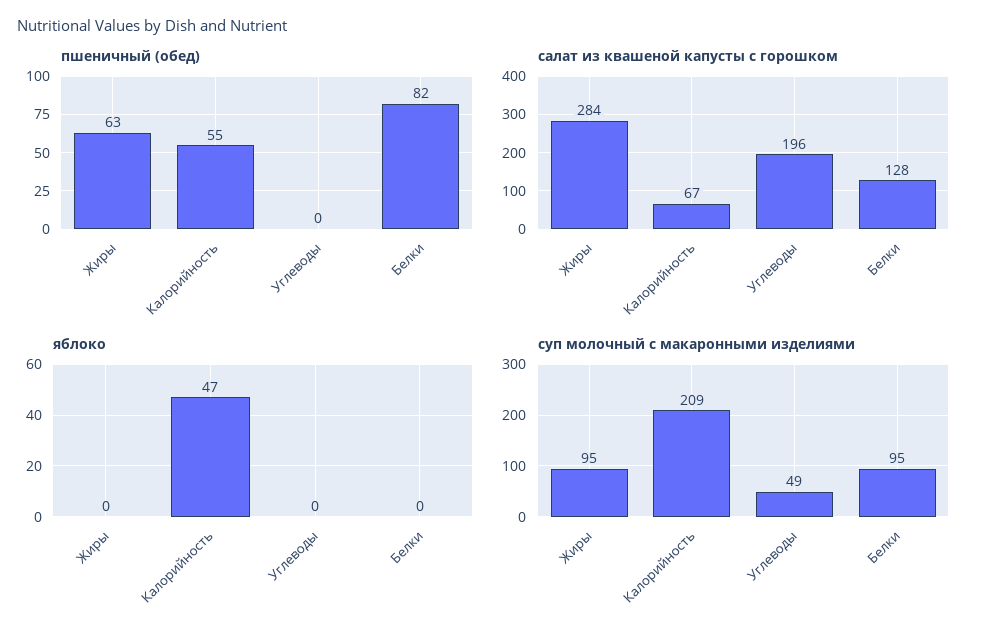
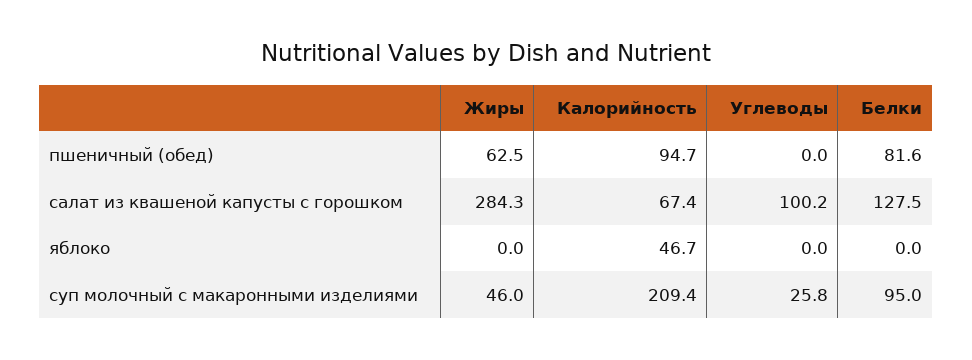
пшеничный (обед), Калорийность: 55 -> 94.7
салат из квашеной капусты с горошком, Углеводы: 196 -> 100.2
суп молочный с макаронными изделиями, Жиры: 95 -> 46
суп молочный с макаронными изделиями, Углеводы: 49 -> 25.8

